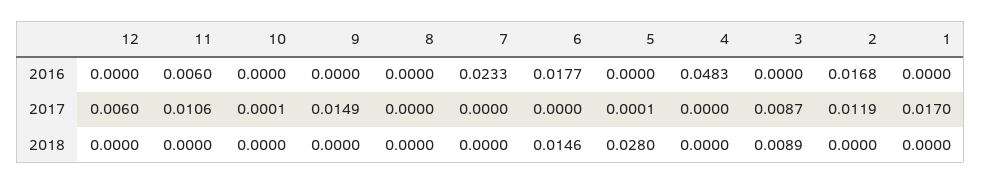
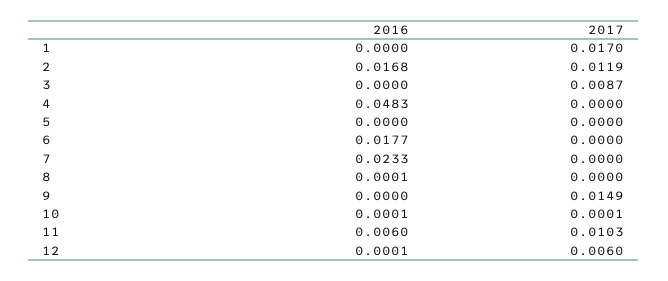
12, 2016: 0 -> 0.0001
10, 2016: 0 -> 0.0001
8, 2016: 0 -> 0.0001
11, 2017: 0.0106 -> 0.0103
5, 2017: 0.0001 -> 0
12, 2018: 0 -> none
11, 2018: 0 -> none
10, 2018: 0 -> none
9, 2018: 0 -> none
8, 2018: 0 -> none
7, 2018: 0 -> none
6, 2018: 0.0146 -> none
5, 2018: 0.028 -> none
4, 2018: 0 -> none
3, 2018: 0.0089 -> none
2, 2018: 0 -> none
1, 2018: 0 -> none

